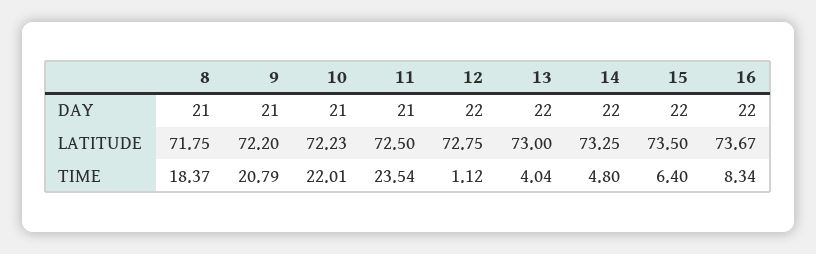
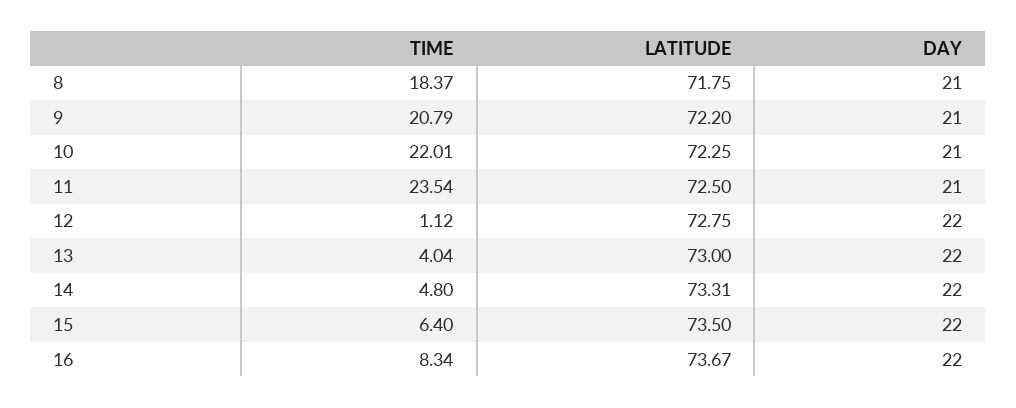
10, LATITUDE: 72.23 -> 72.25
14, LATITUDE: 73.25 -> 73.31

